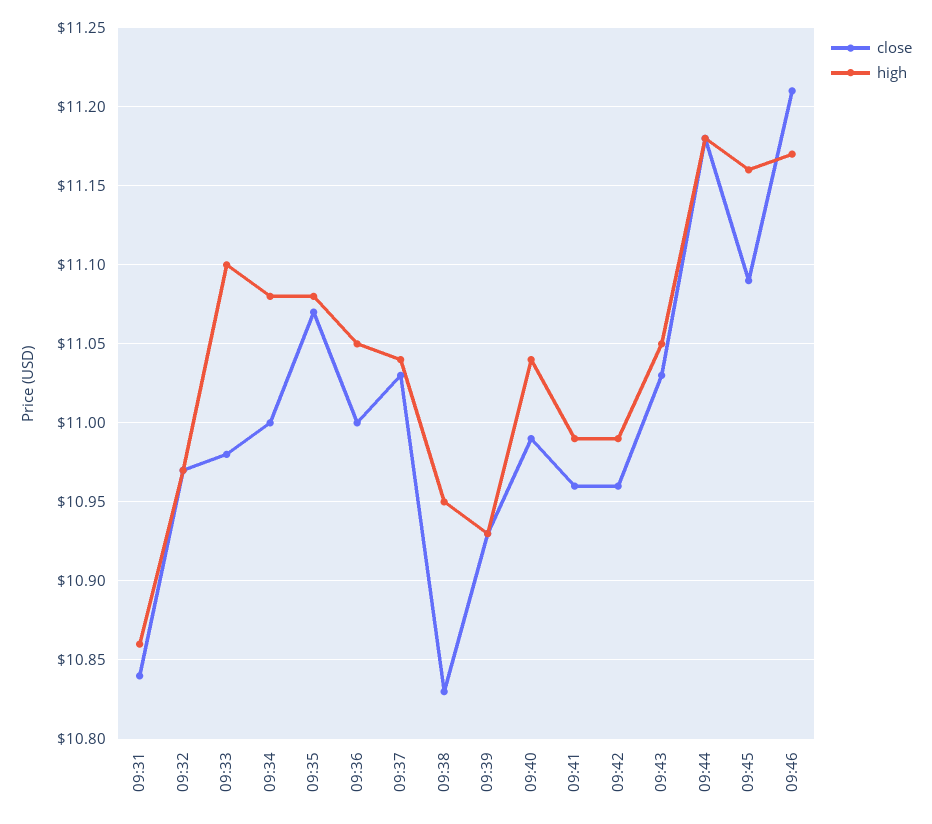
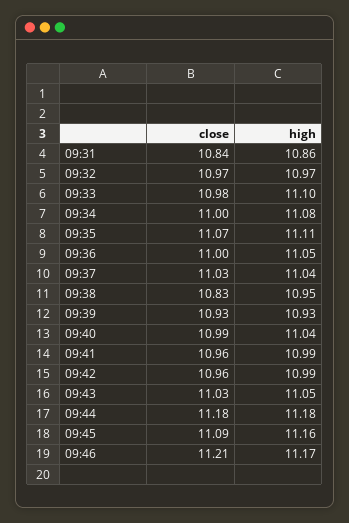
high, 09:35: 11.08 -> 11.11

